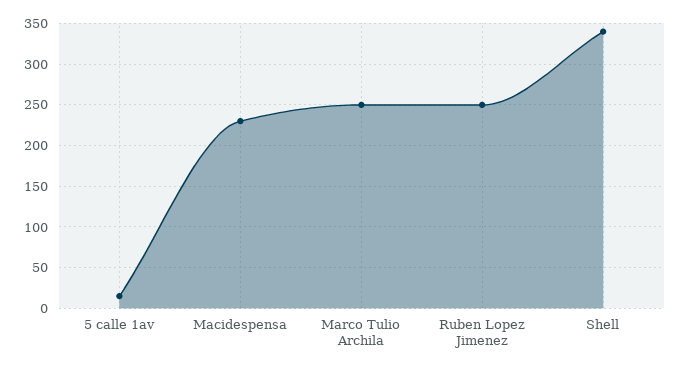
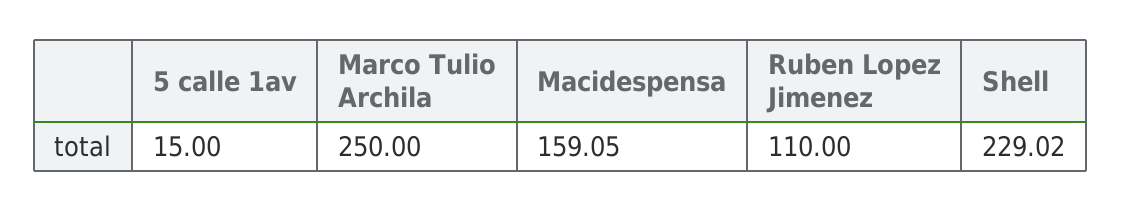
Macidespensa: 230 -> 159.05
Ruben Lopez Jimenez: 250 -> 110
Shell: 340 -> 229.02

